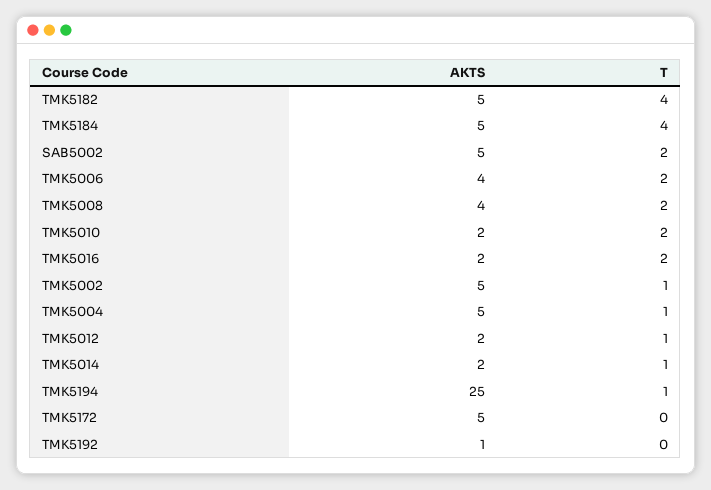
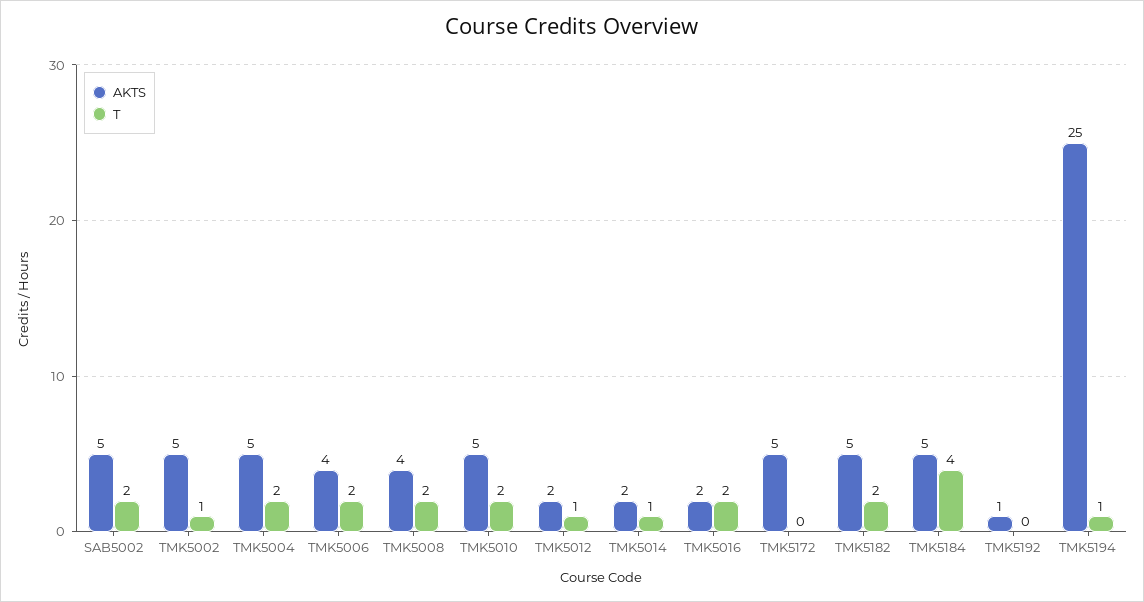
T, TMK5182: 4 -> 2
AKTS, TMK5010: 2 -> 5
T, TMK5004: 1 -> 2

